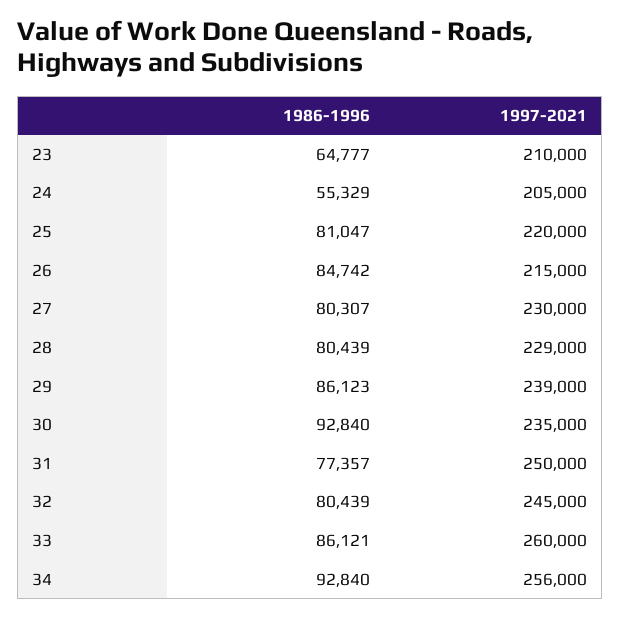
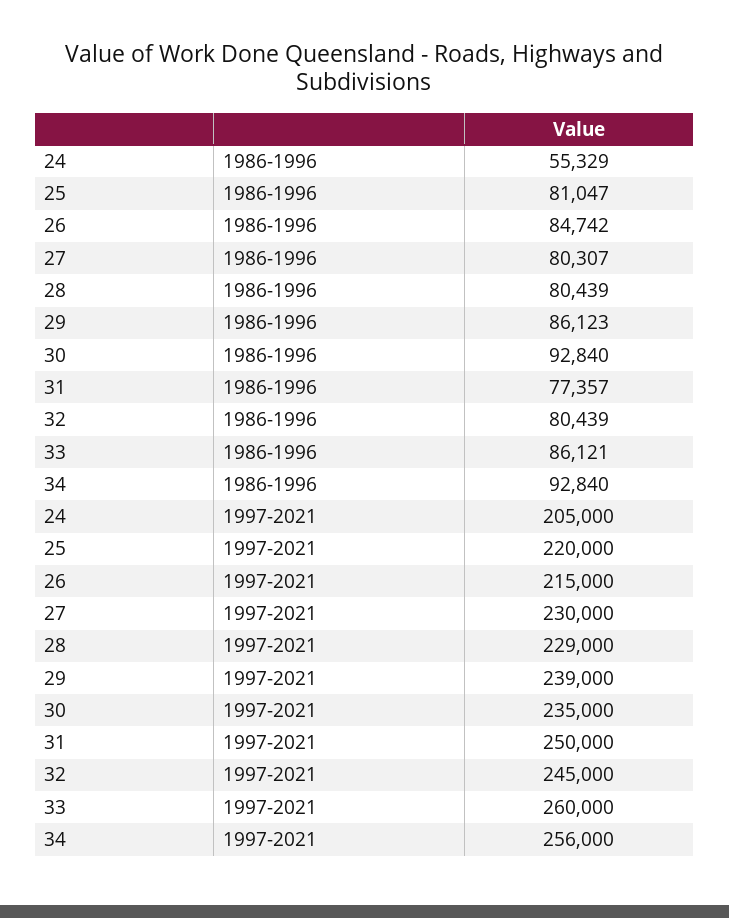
1986-1996, 23: 64777 -> none
1997-2021, 23: 210000 -> none

